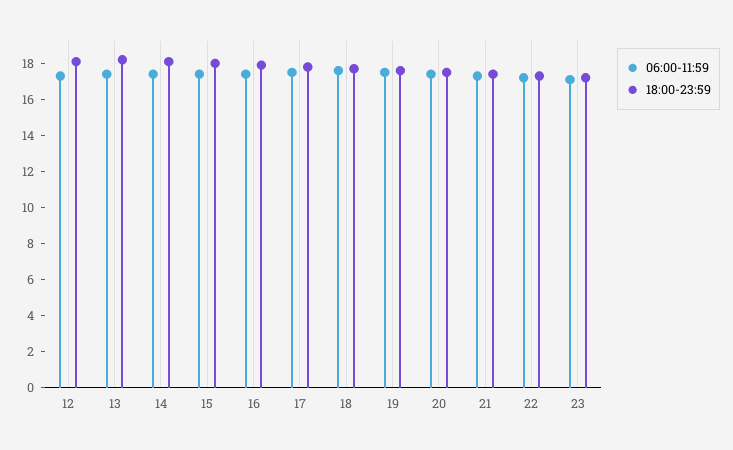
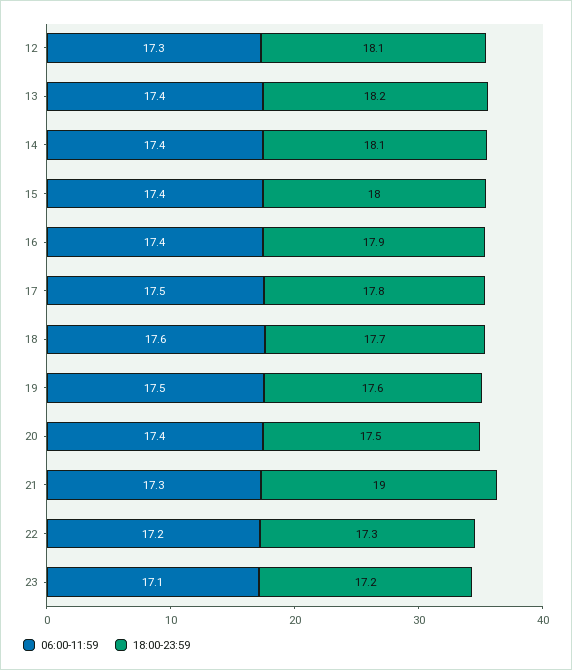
18:00-23:59, 21: 17.5 -> 19

